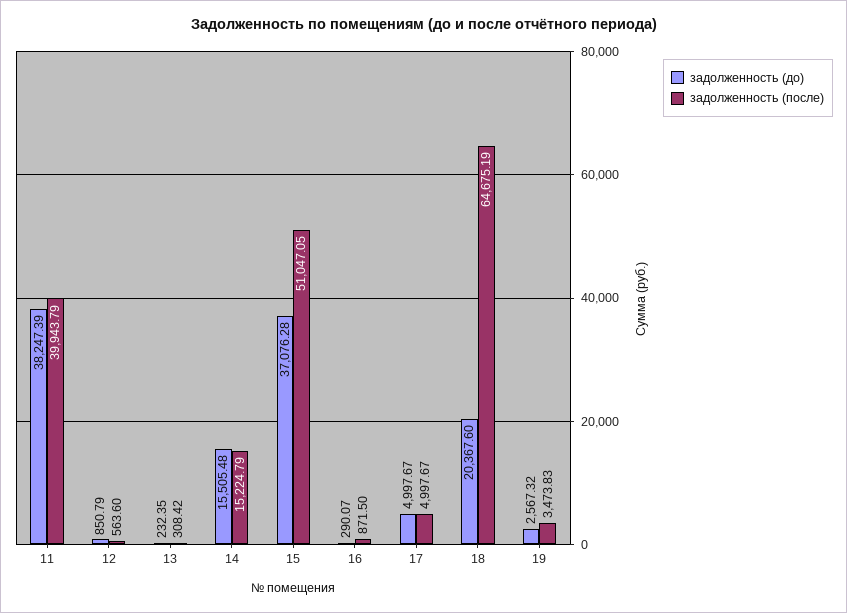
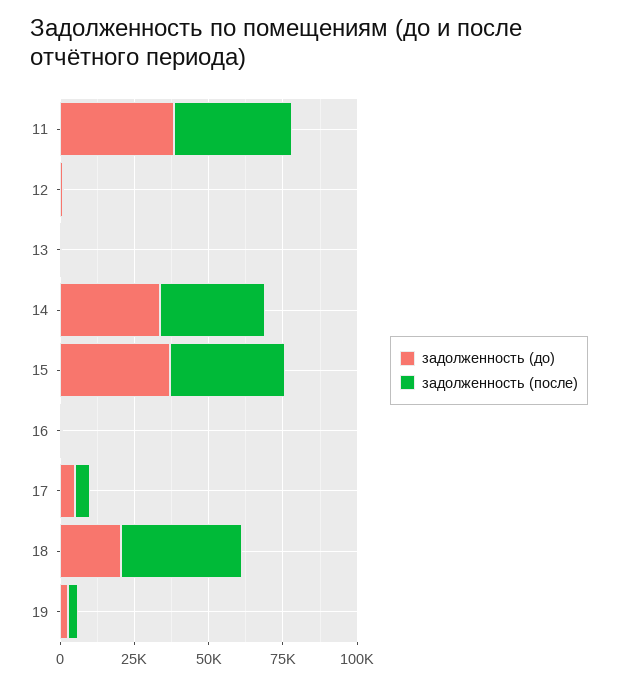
задолженность (до), 14: 15505.48 -> 35000
задолженность (после), 14: 15224.79 -> 35000
задолженность (после), 15: 51047.05 -> 40000
задолженность (после), 18: 64675.19 -> 40000

